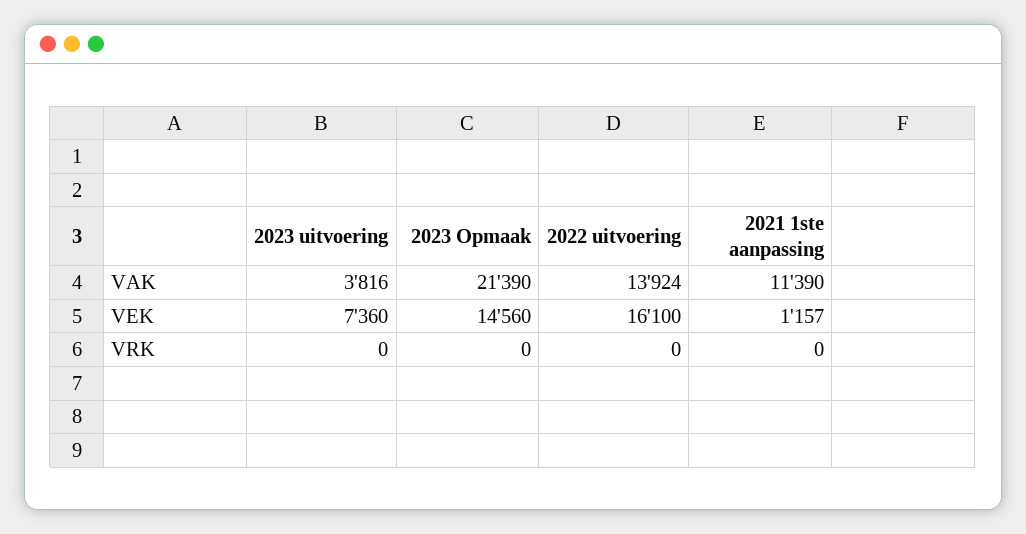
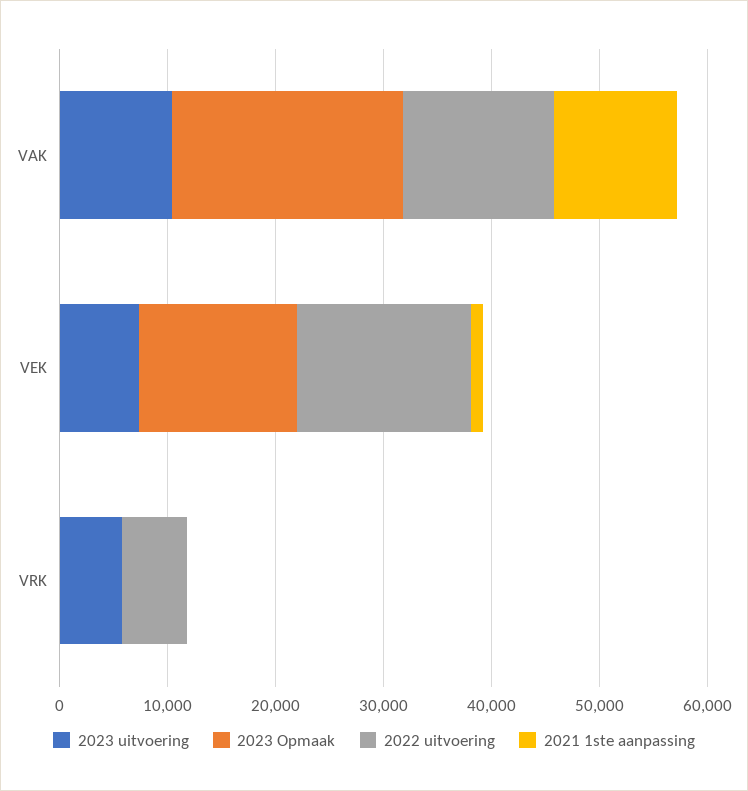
2023 uitvoering, VAK: 3816 -> 10000
2023 uitvoering, VRK: 0 -> 6000
2022 uitvoering, VRK: 0 -> 6000

